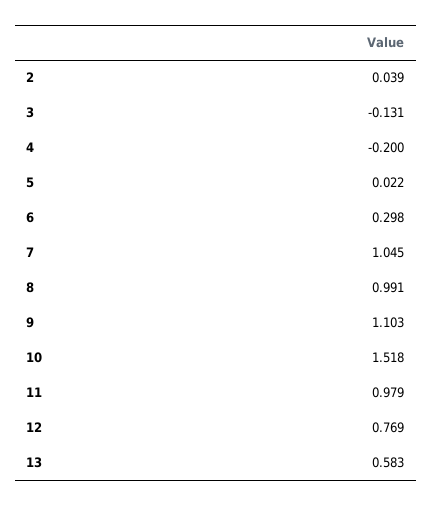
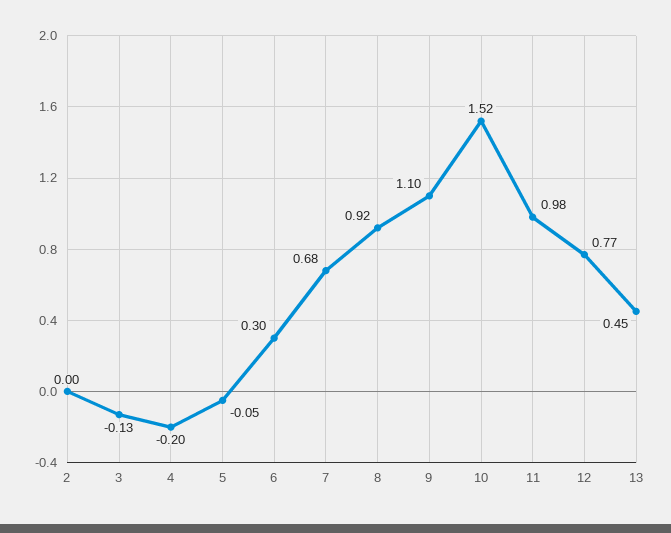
2: 0.039 -> 0
5: 0.022 -> -0.05
7: 1.045 -> 0.68
8: 0.991 -> 0.92
13: 0.583 -> 0.45

